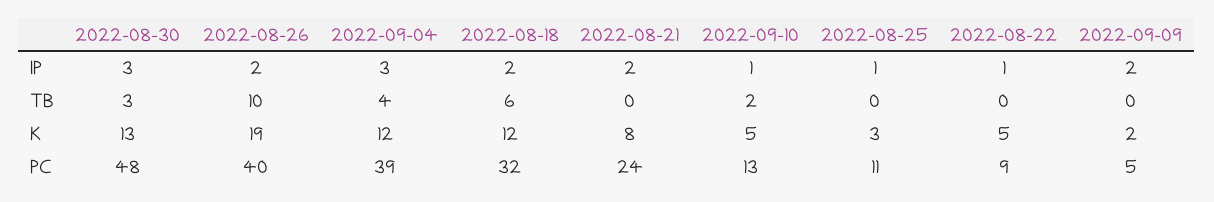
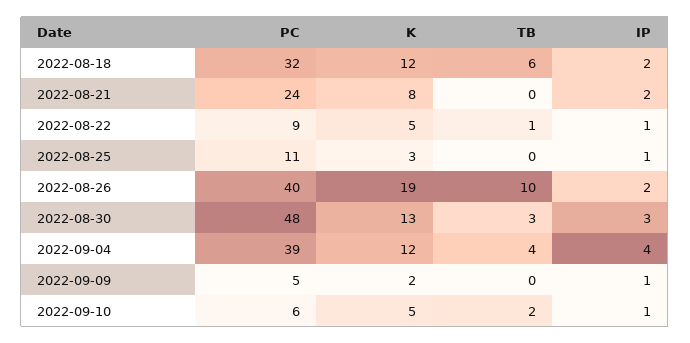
2022-09-04, IP: 3 -> 4
2022-09-09, IP: 2 -> 1
2022-08-22, TB: 0 -> 1
2022-09-10, PC: 13 -> 6

